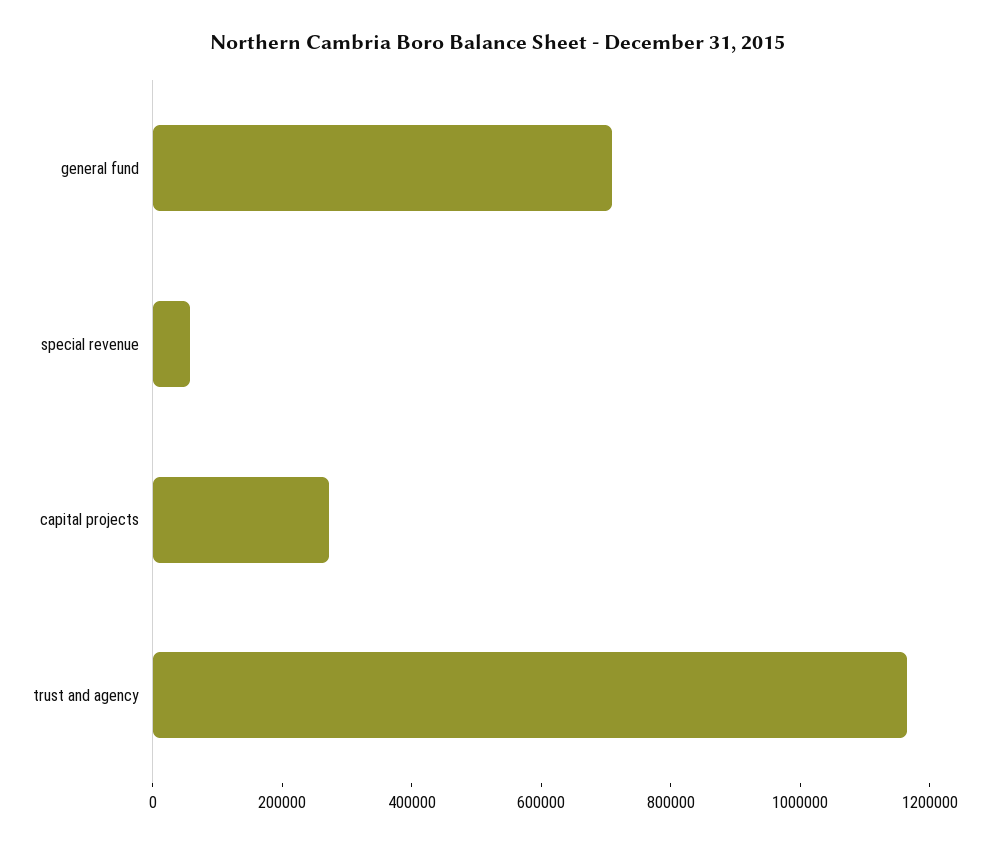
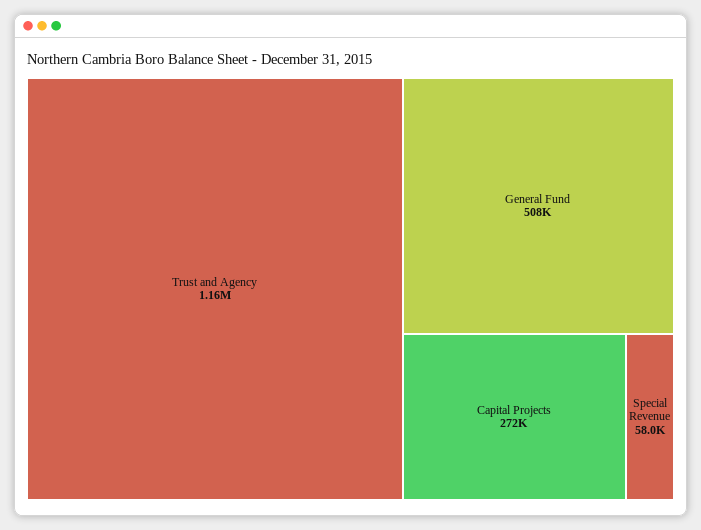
general fund: 700000 -> 508000

